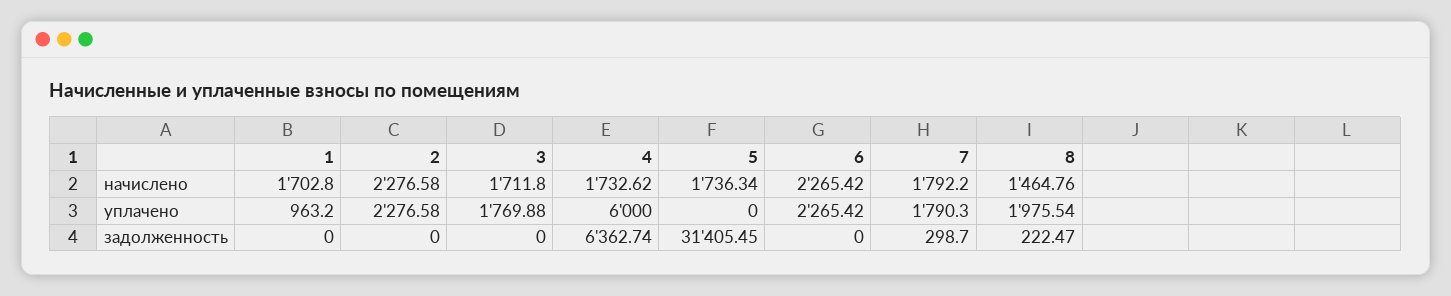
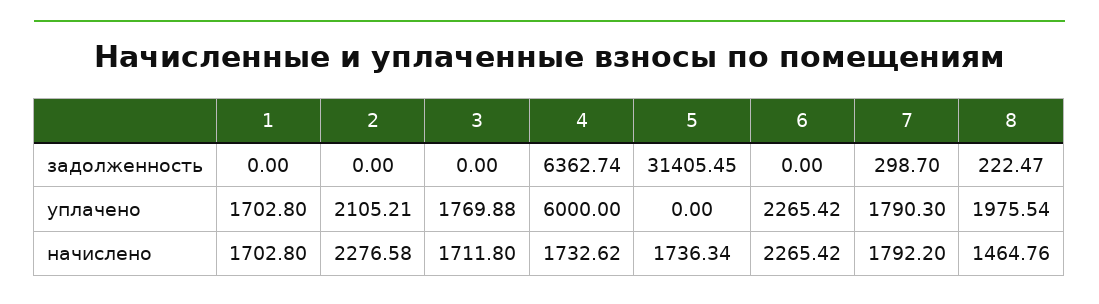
1, уплачено: 963.2 -> 1702.8
2, уплачено: 2276.58 -> 2105.21

